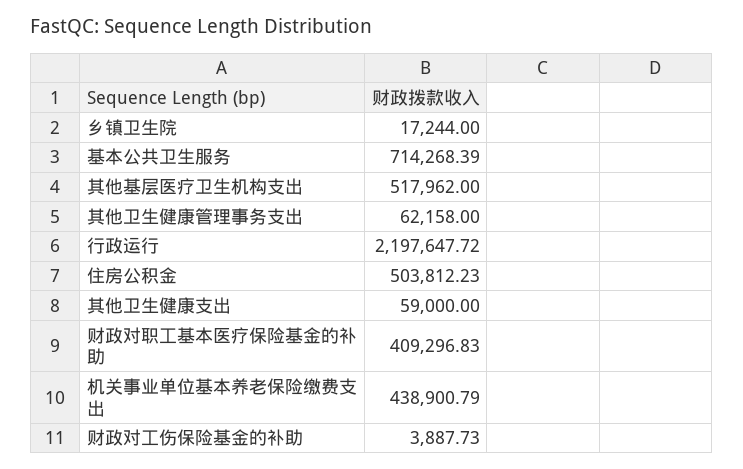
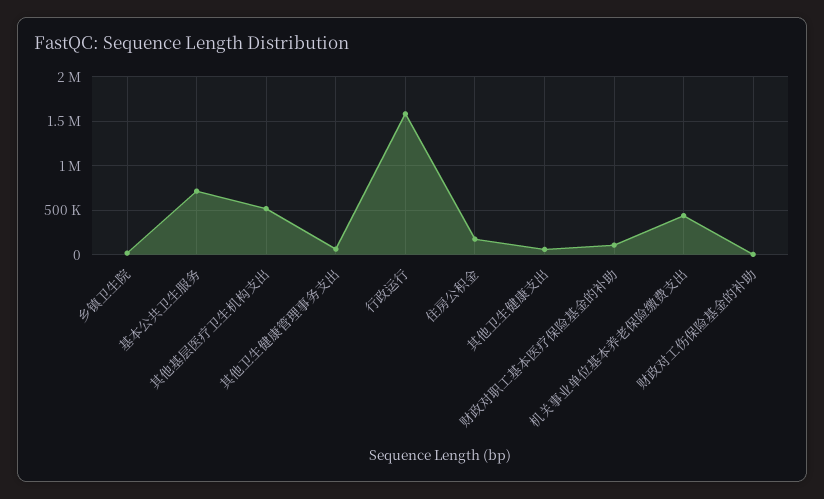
行政运行: 2197647.72 -> 1600000
住房公积金: 503812.23 -> 200000
财政对职工基本医疗保险基金的补助: 409296.83 -> 100000

